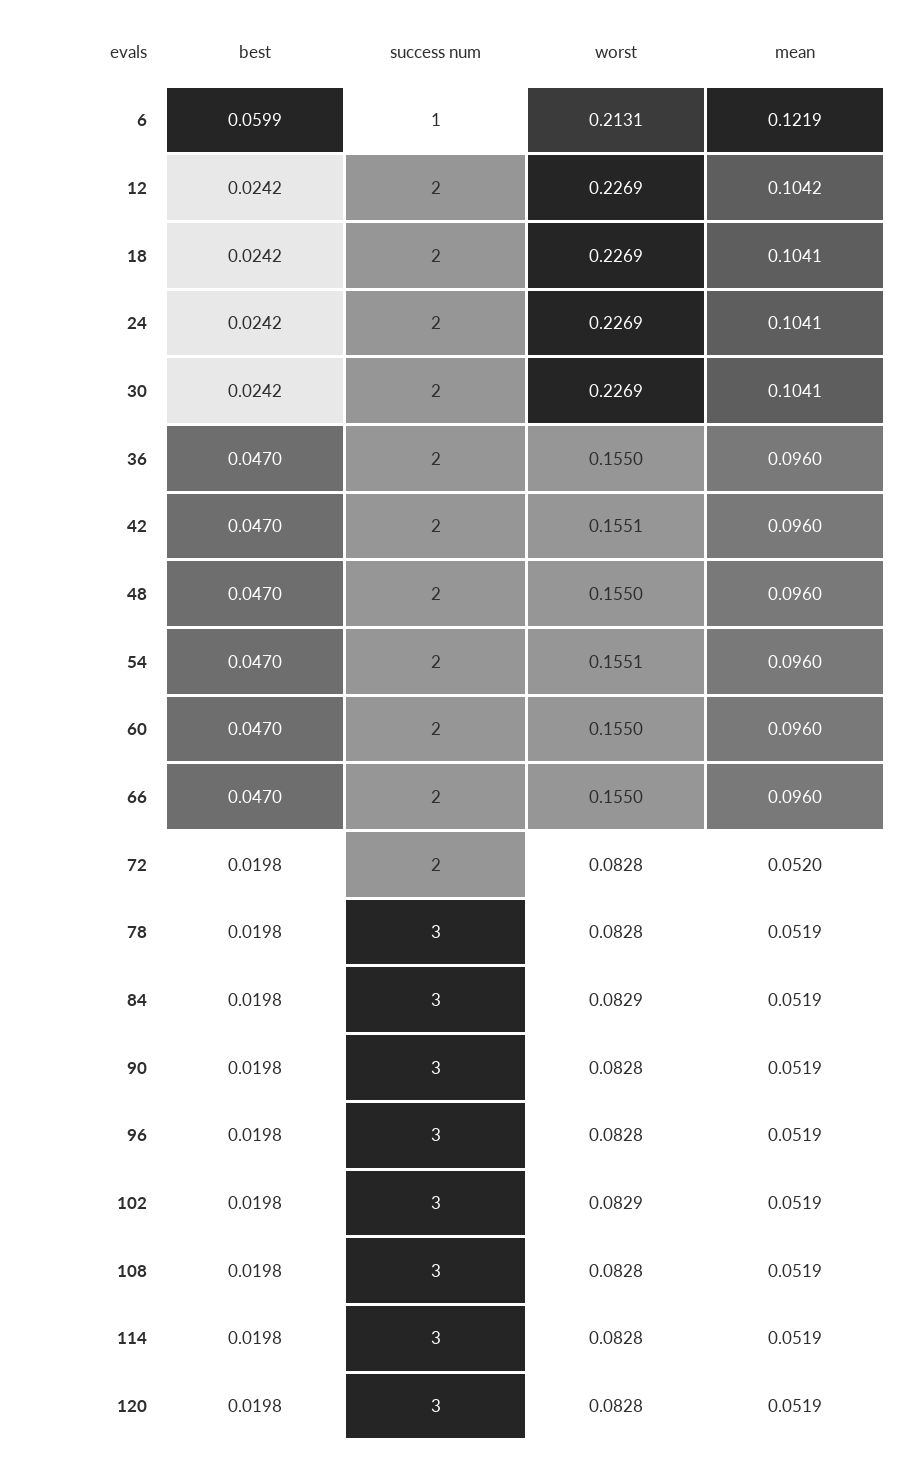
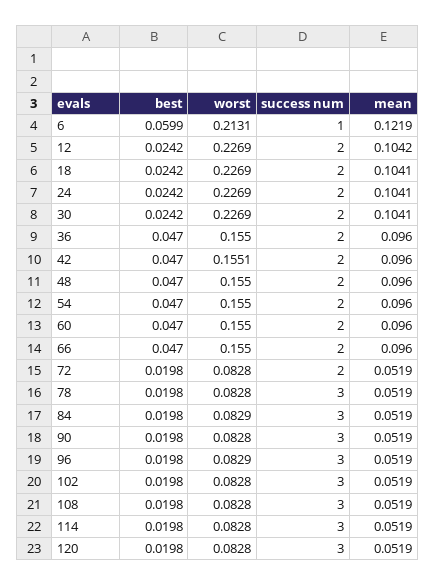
worst, 54: 0.1551 -> 0.155
mean, 72: 0.052 -> 0.0519
worst, 96: 0.0828 -> 0.0829
worst, 102: 0.0829 -> 0.0828

